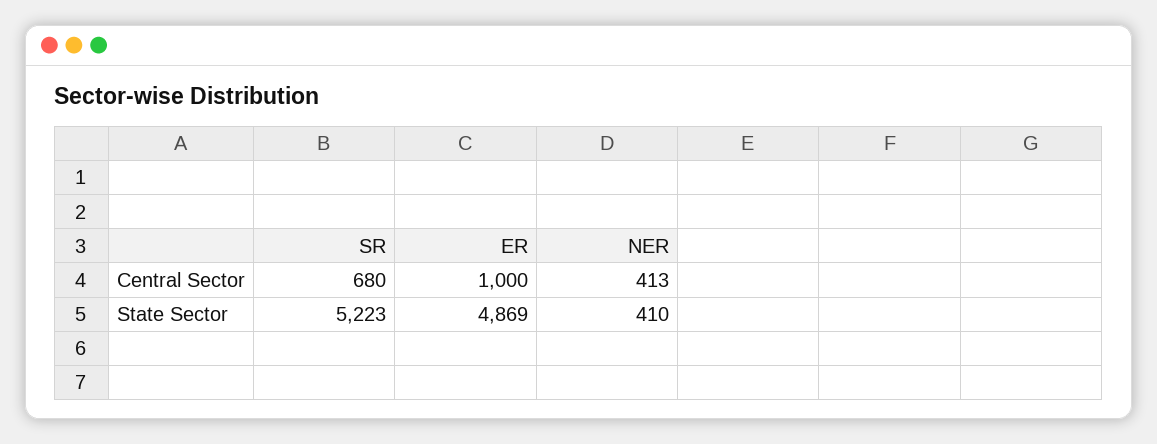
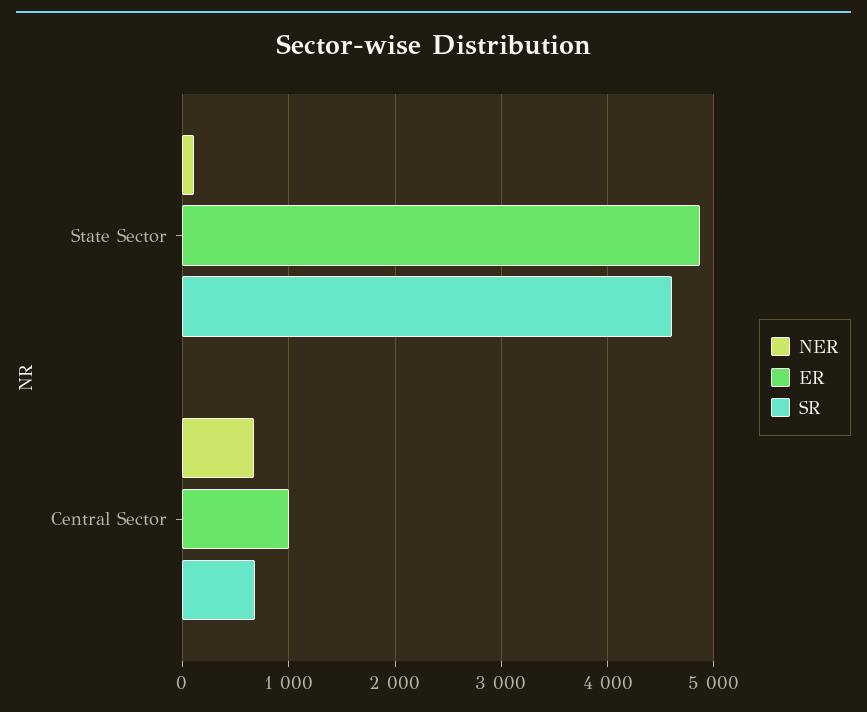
NER, Central Sector: 413 -> 700
SR, State Sector: 5223 -> 4600
NER, State Sector: 410 -> 100

